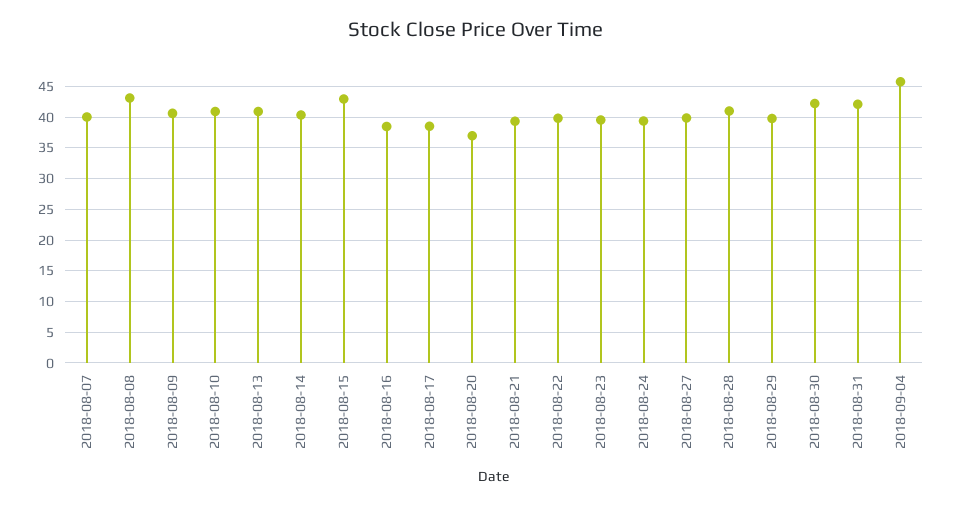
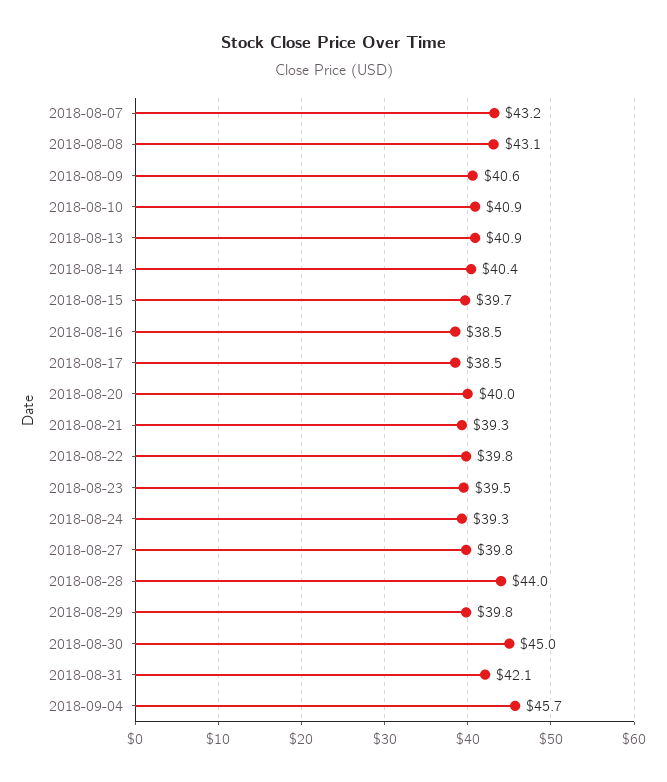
2018-08-07: 40 -> 43.2
2018-08-15: 43 -> 39.7
2018-08-20: 37 -> 40
2018-08-28: 41 -> 44
2018-08-30: 42 -> 45

